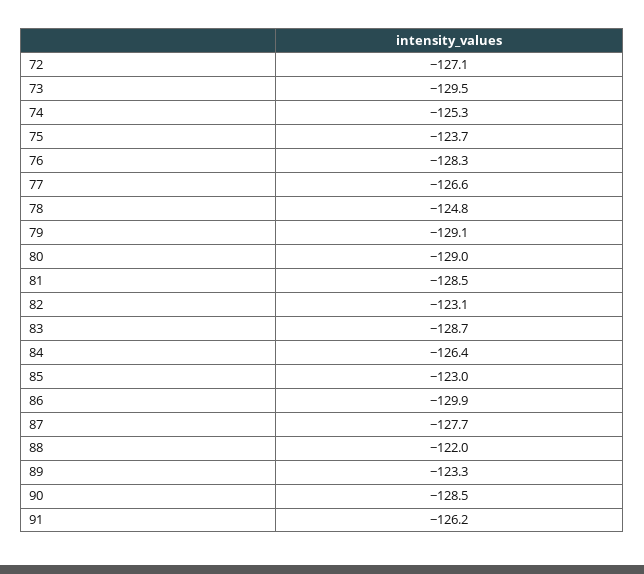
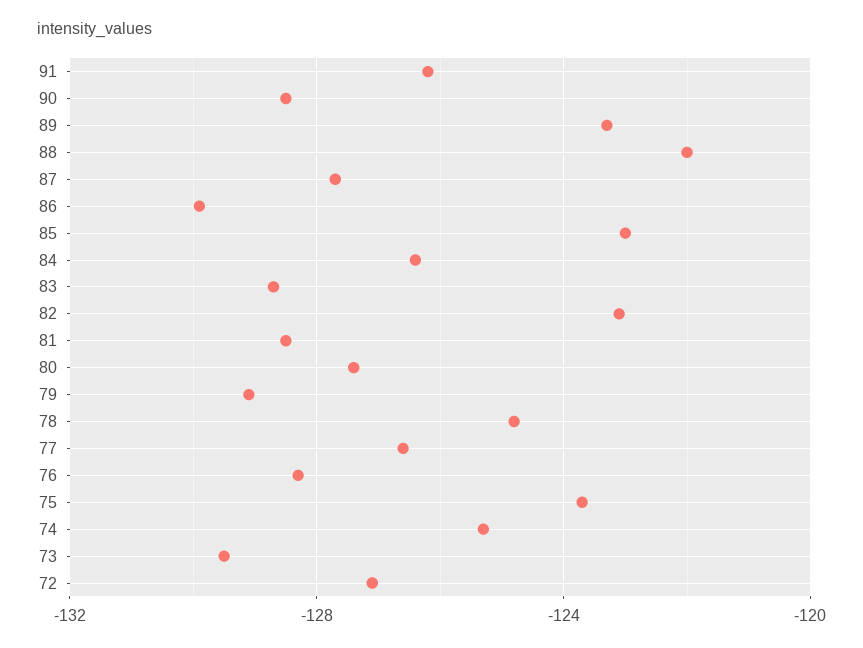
80: -129 -> -127.5

